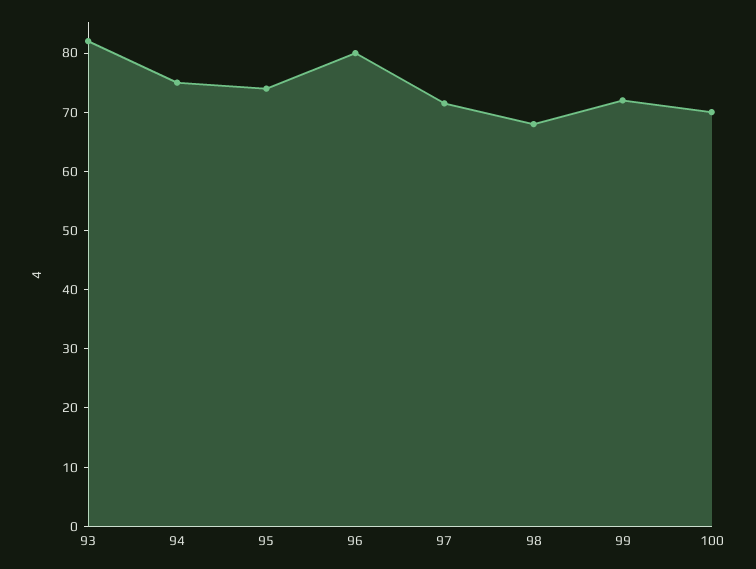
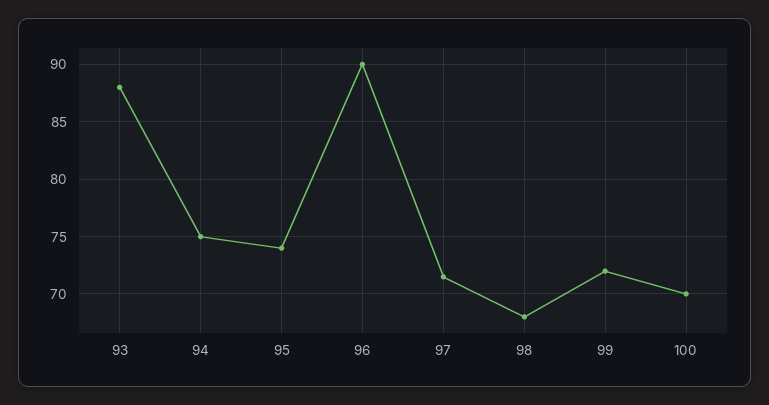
93: 82 -> 88
96: 80 -> 90

